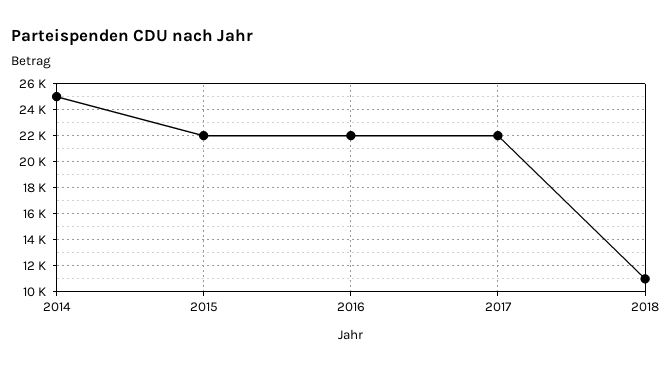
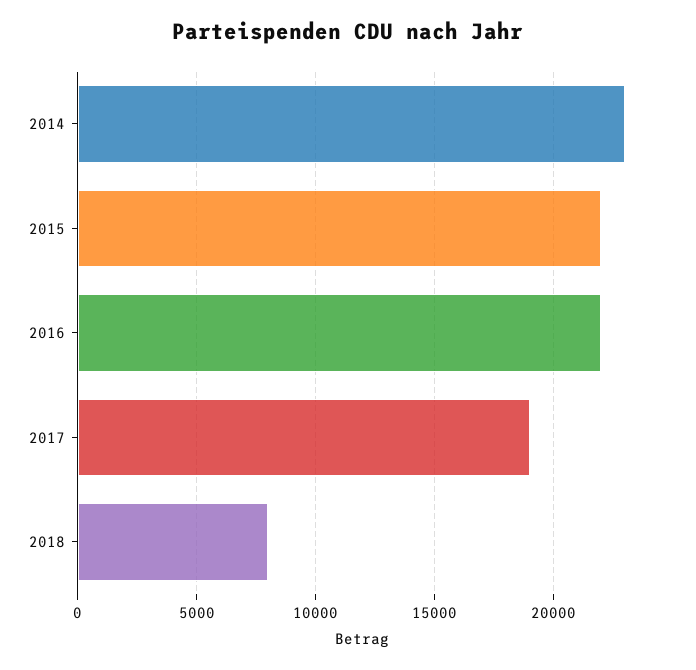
2014: 25000 -> 23000
2017: 22000 -> 19000
2018: 11000 -> 8000

